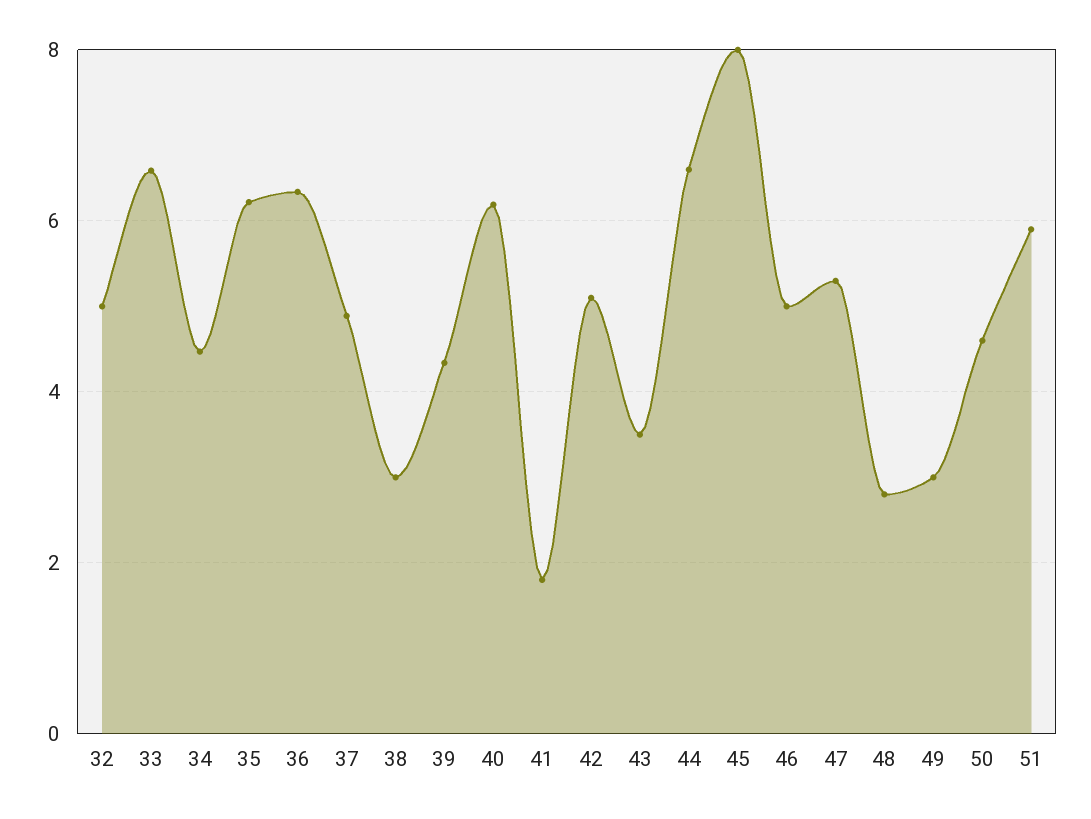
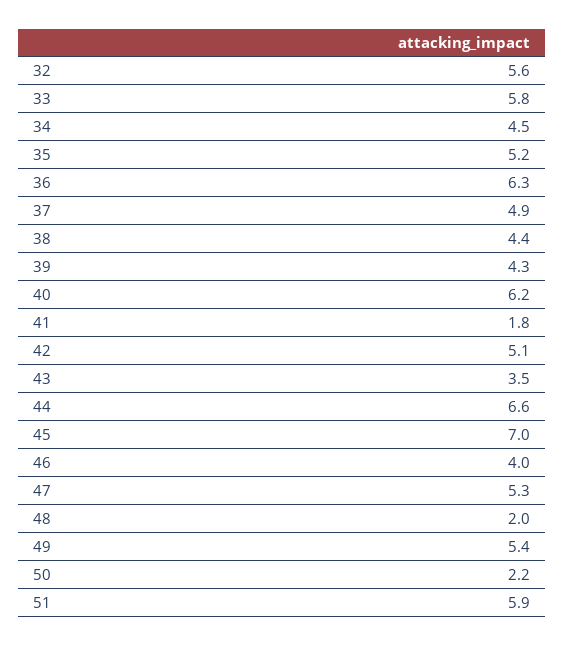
32: 5 -> 5.6
33: 6.6 -> 5.8
35: 6.2 -> 5.2
38: 3 -> 4.4
45: 8 -> 7
46: 5 -> 4
48: 2.8 -> 2
49: 3 -> 5.4
50: 4.6 -> 2.2

